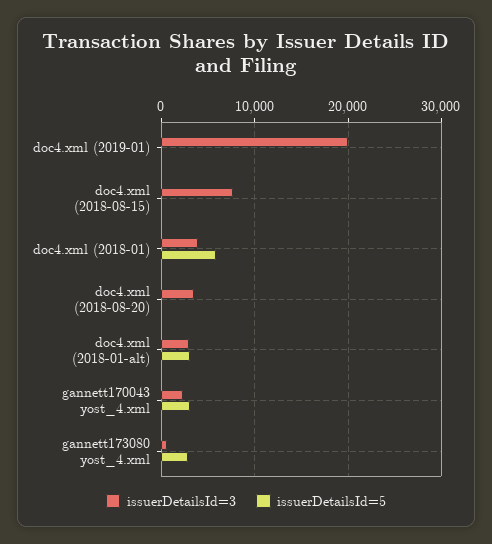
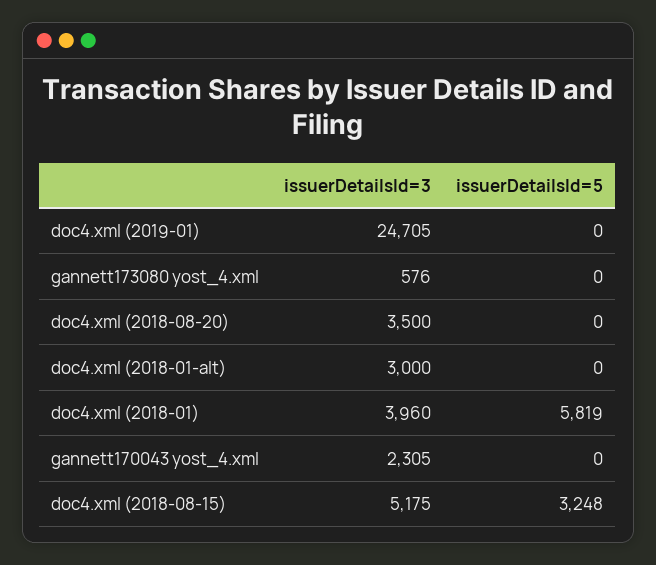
issuerDetailsId=3, doc4.xml (2019-01): 20000 -> 24705
issuerDetailsId=3, doc4.xml (2018-08-15): 8000 -> 5175
issuerDetailsId=5, doc4.xml (2018-08-15): 0 -> 3248
issuerDetailsId=5, doc4.xml (2018-01-alt): 3000 -> 0
issuerDetailsId=5, gannett170043 yost_4.xml: 3000 -> 0
issuerDetailsId=5, gannett173080 yost_4.xml: 3000 -> 0

